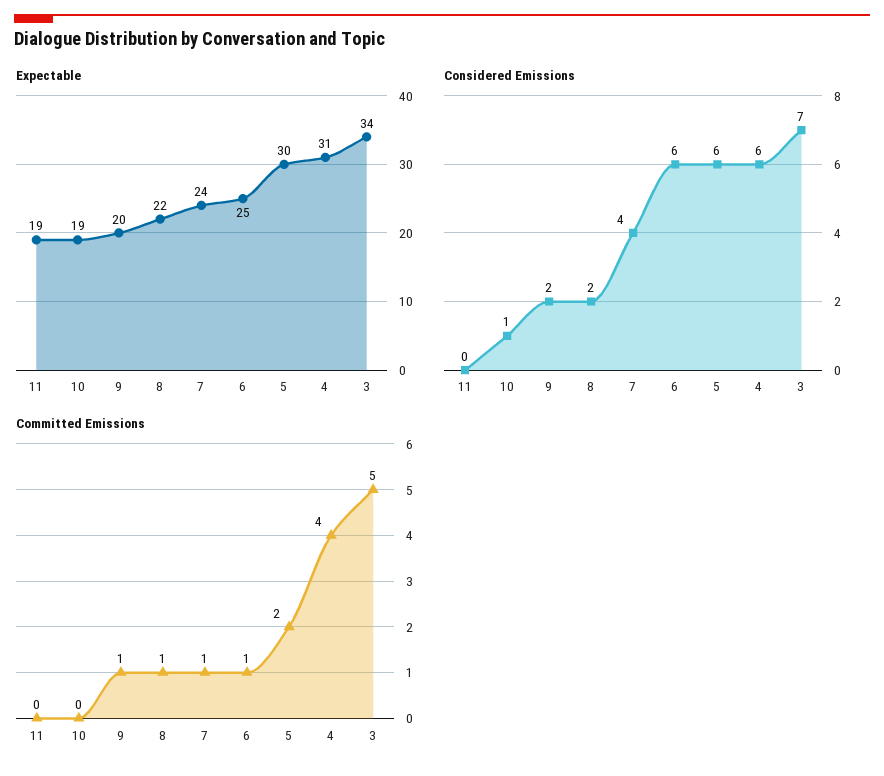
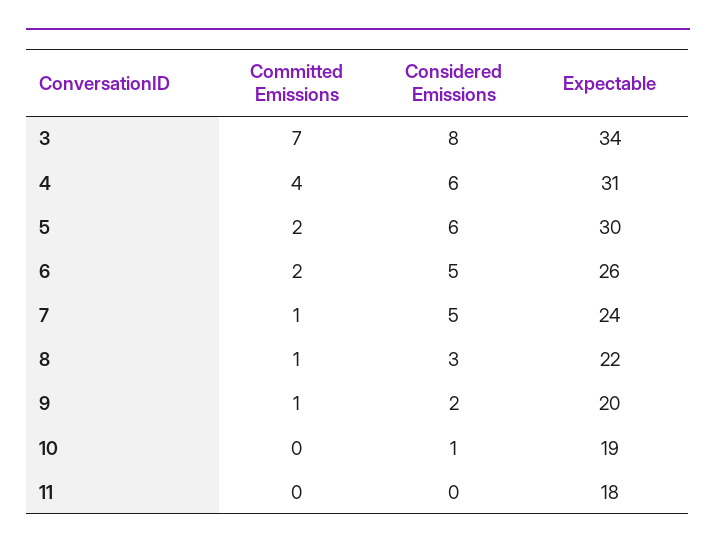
Expectable, 11: 19 -> 18
Expectable, 6: 25 -> 26
Considered Emissions, 8: 2 -> 3
Considered Emissions, 7: 4 -> 5
Considered Emissions, 6: 6 -> 5
Considered Emissions, 3: 7 -> 8
Committed Emissions, 6: 1 -> 2
Committed Emissions, 3: 5 -> 7

